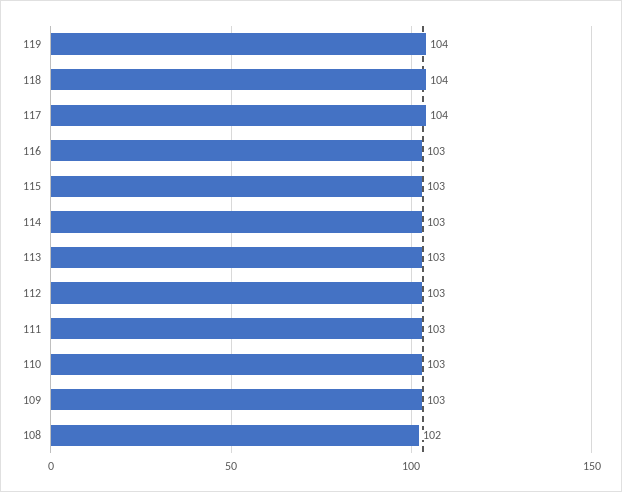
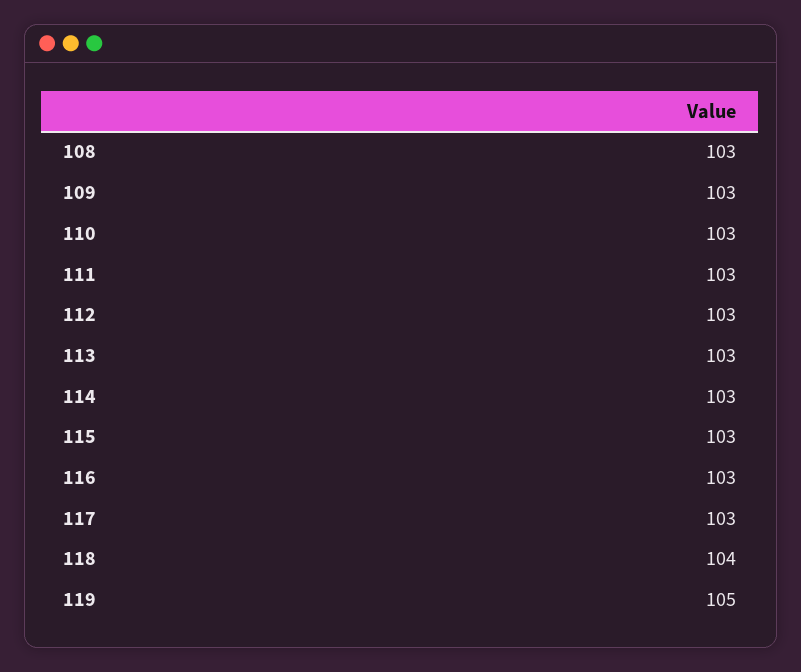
119: 104 -> 105
117: 104 -> 103
108: 102 -> 103

